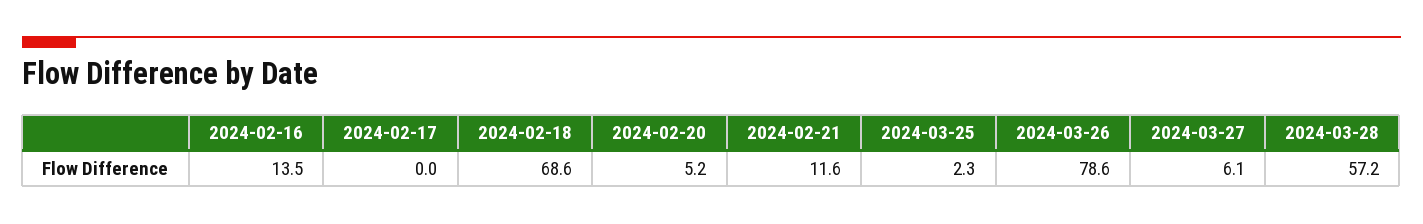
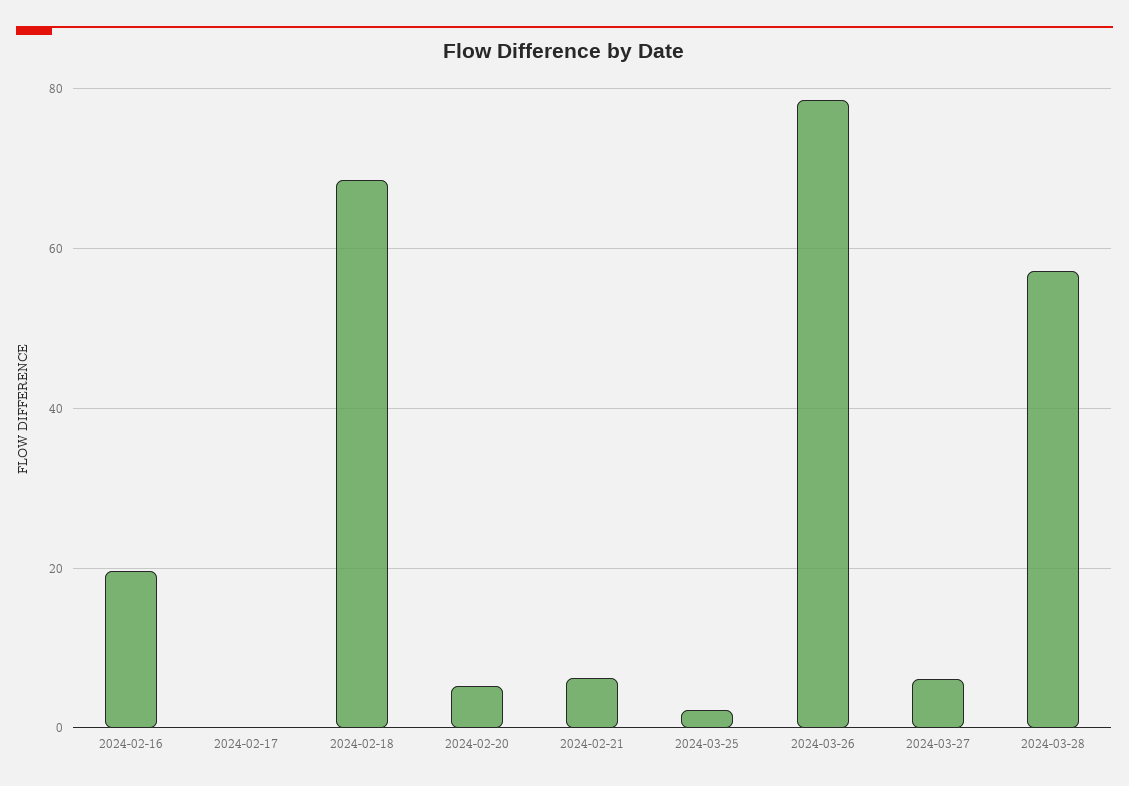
2024-02-16: 13.5 -> 20
2024-02-21: 11.6 -> 6

